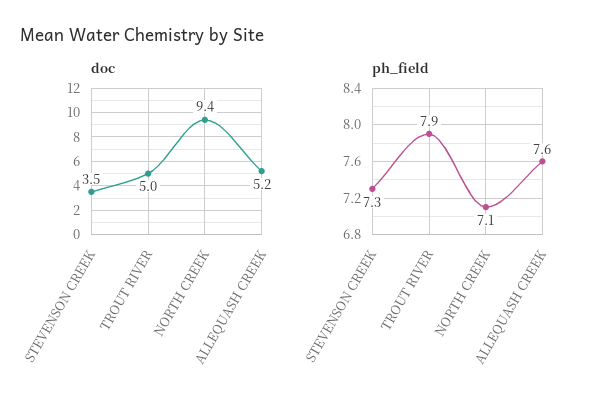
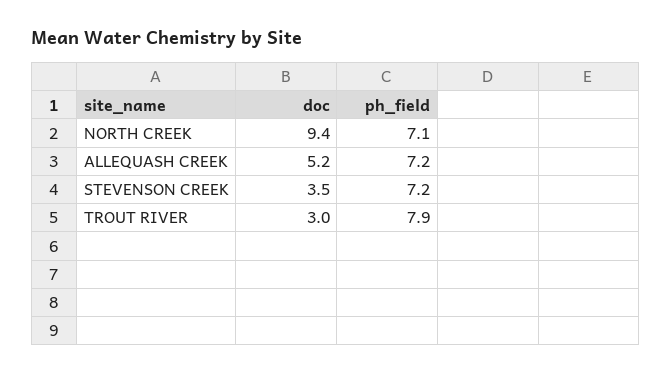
doc, TROUT RIVER: 5 -> 3
ph_field, STEVENSON CREEK: 7.3 -> 7.2
ph_field, ALLEQUASH CREEK: 7.6 -> 7.2

